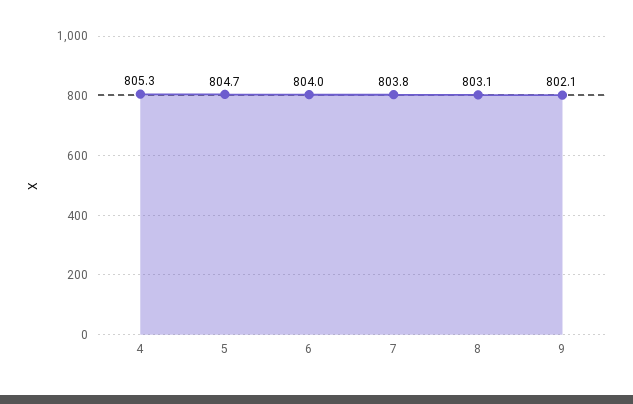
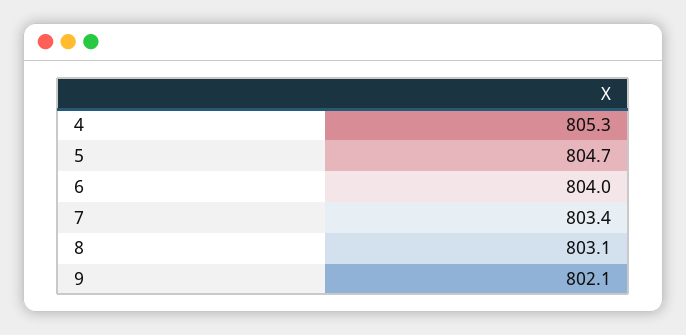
7: 803.8 -> 803.4

